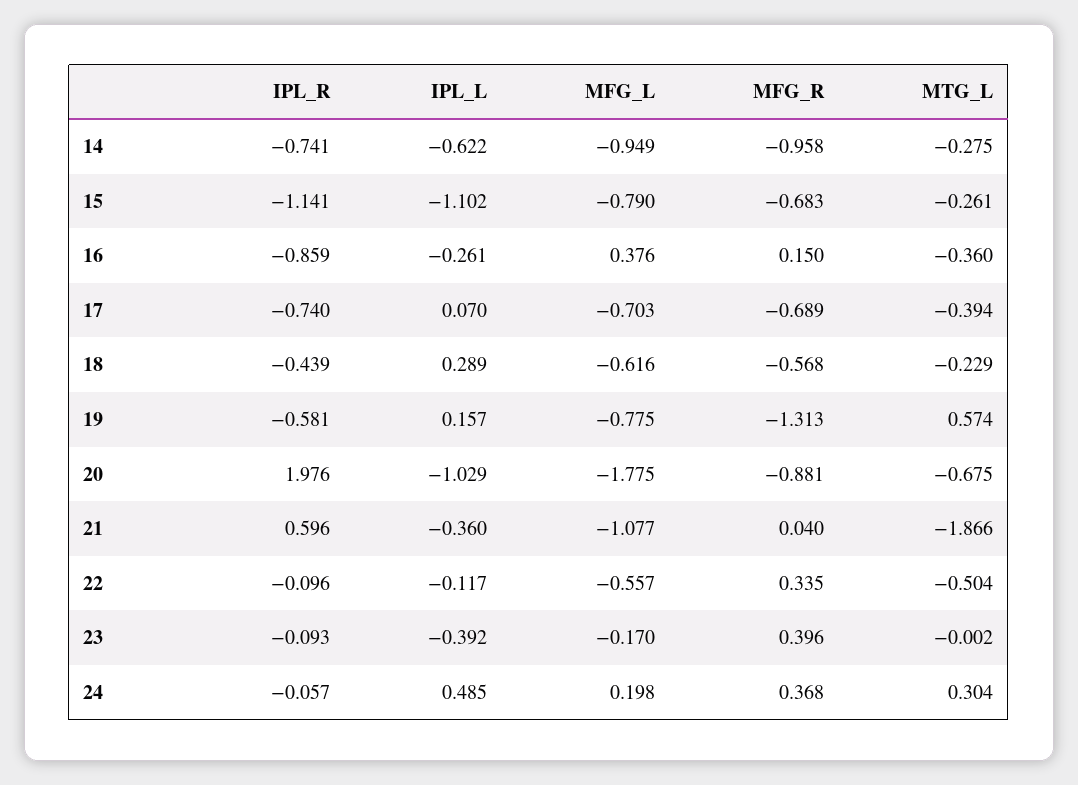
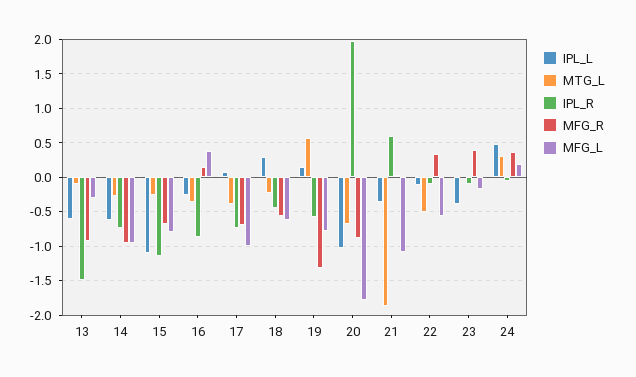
MFG_L, 17: -0.703 -> -1
IPL_L, 13: none -> -0.6
MTG_L, 13: none -> -0.1
IPL_R, 13: none -> -1.5
MFG_R, 13: none -> -0.9
MFG_L, 13: none -> -0.3

